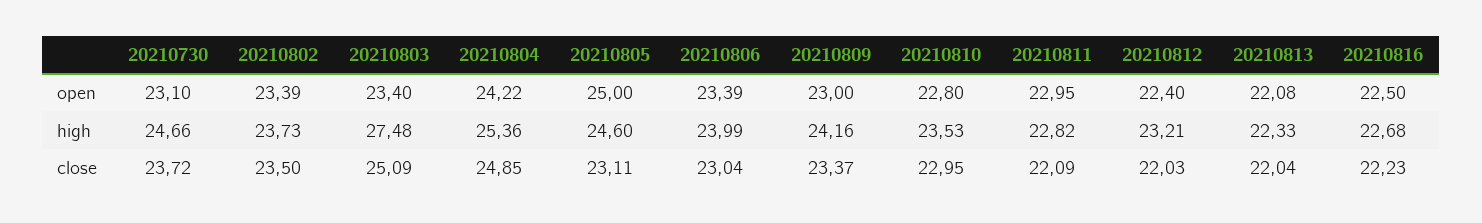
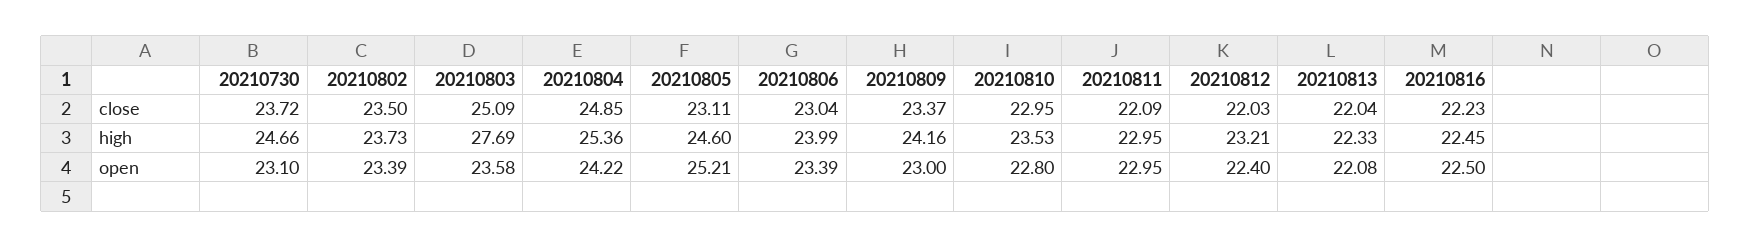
20210803, open: 23.4 -> 23.58
20210805, open: 25 -> 25.21
20210803, high: 27.48 -> 27.69
20210811, high: 22.82 -> 22.95
20210816, high: 22.68 -> 22.45

